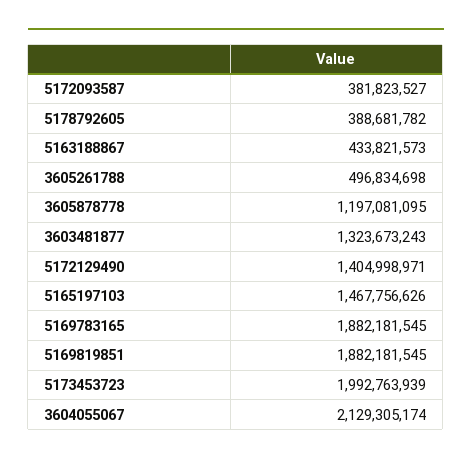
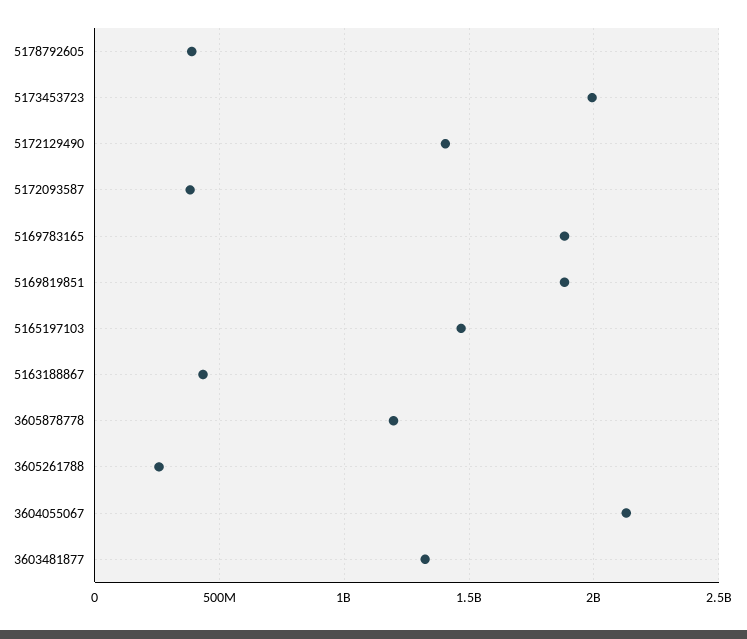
3605261788: 496834698 -> 250000000

